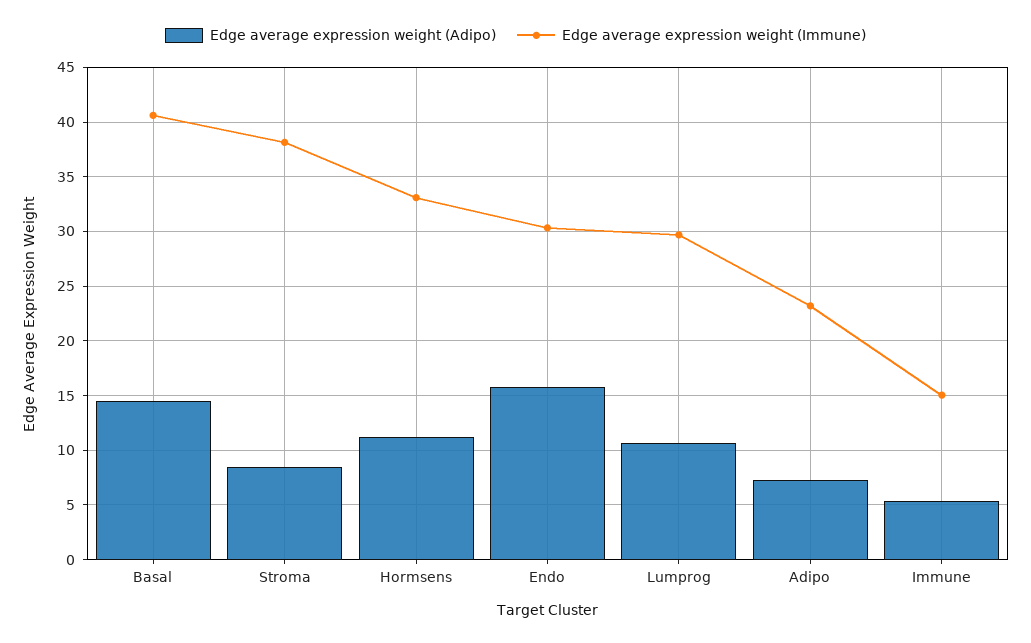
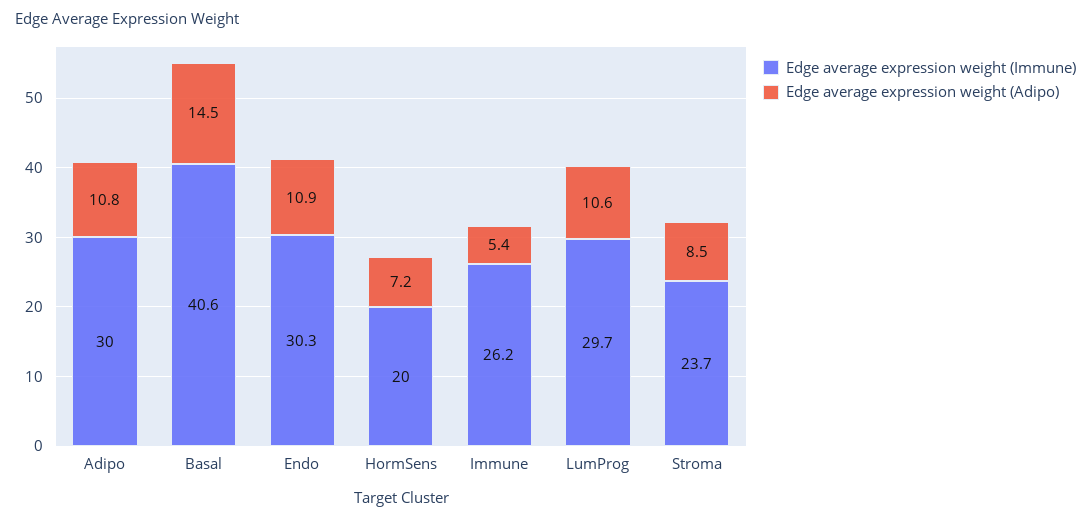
Edge average expression weight (Immune), Stroma: 38 -> 23.7
Edge average expression weight (Adipo), Hormsens: 11 -> 7.2
Edge average expression weight (Immune), Hormsens: 33 -> 20
Edge average expression weight (Adipo), Endo: 16 -> 10.9
Edge average expression weight (Adipo), Adipo: 7 -> 10.8
Edge average expression weight (Immune), Adipo: 23 -> 30
Edge average expression weight (Immune), Immune: 15 -> 26.2

